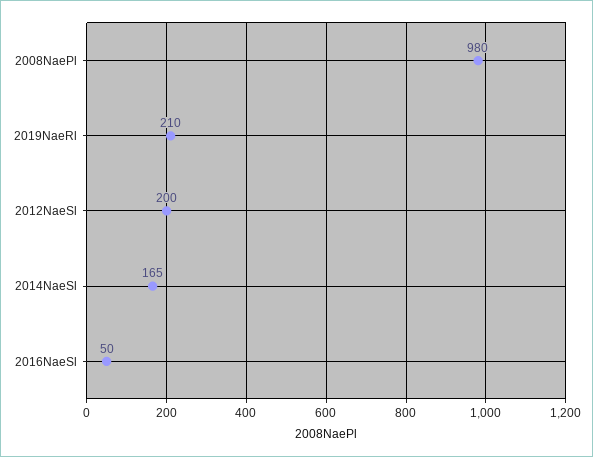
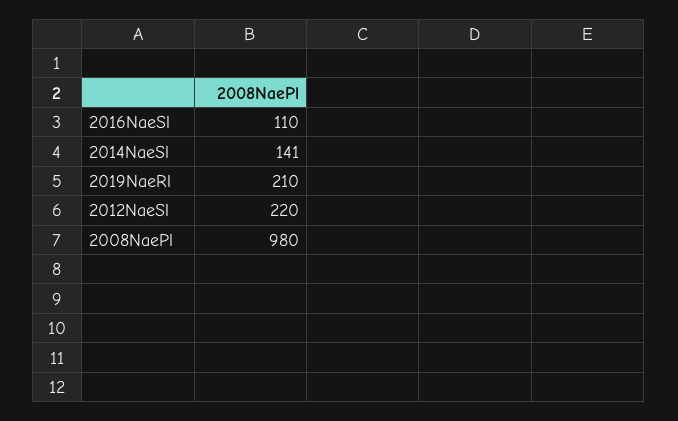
2012NaeSl: 200 -> 220
2014NaeSl: 165 -> 141
2016NaeSl: 50 -> 110

